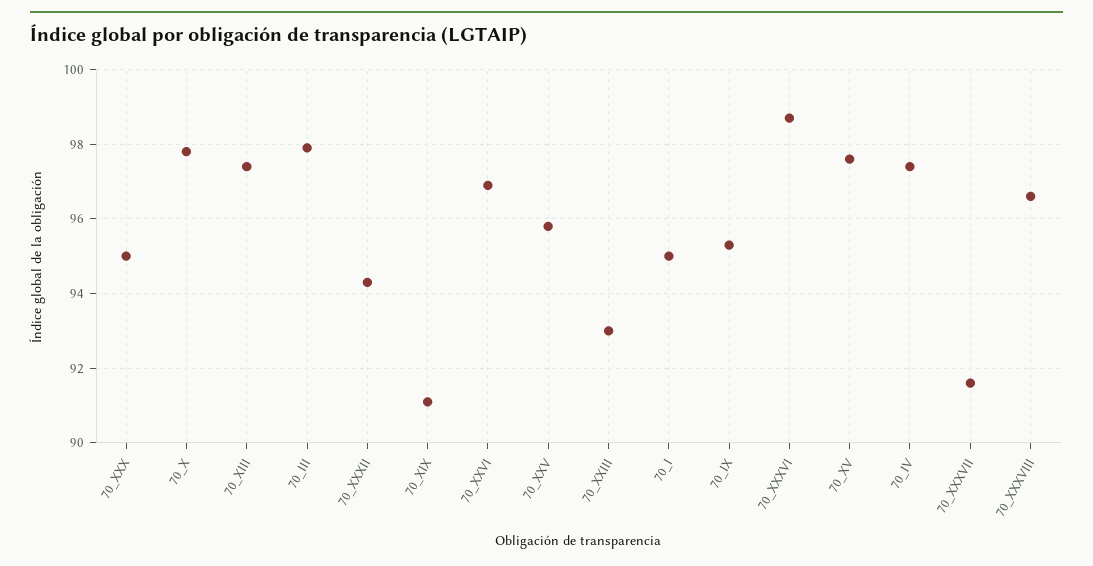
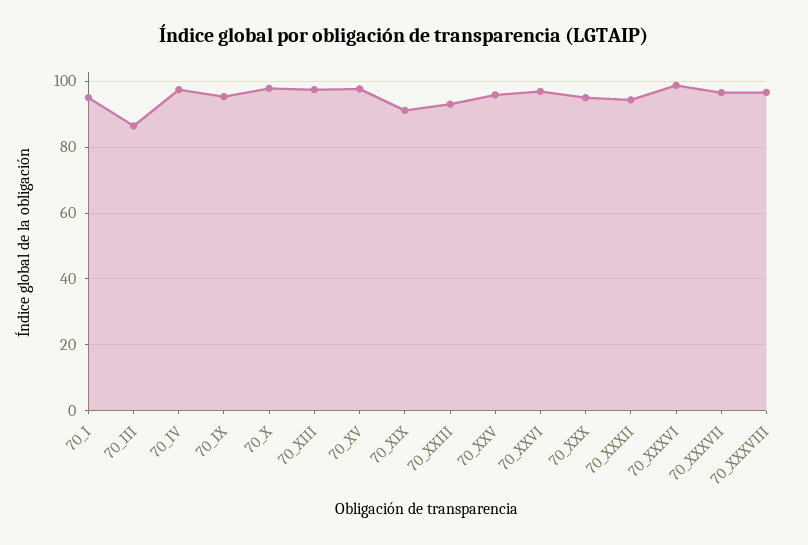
70_III: 98 -> 86
70_XXXVII: 91.5 -> 96

